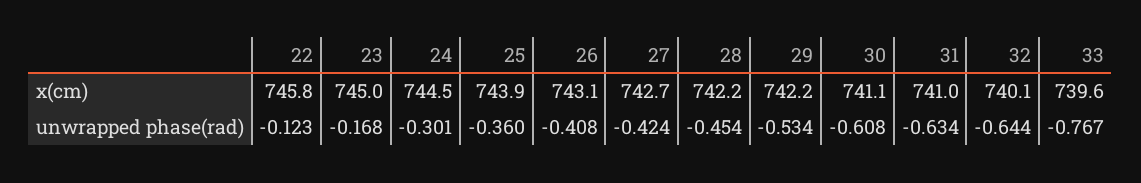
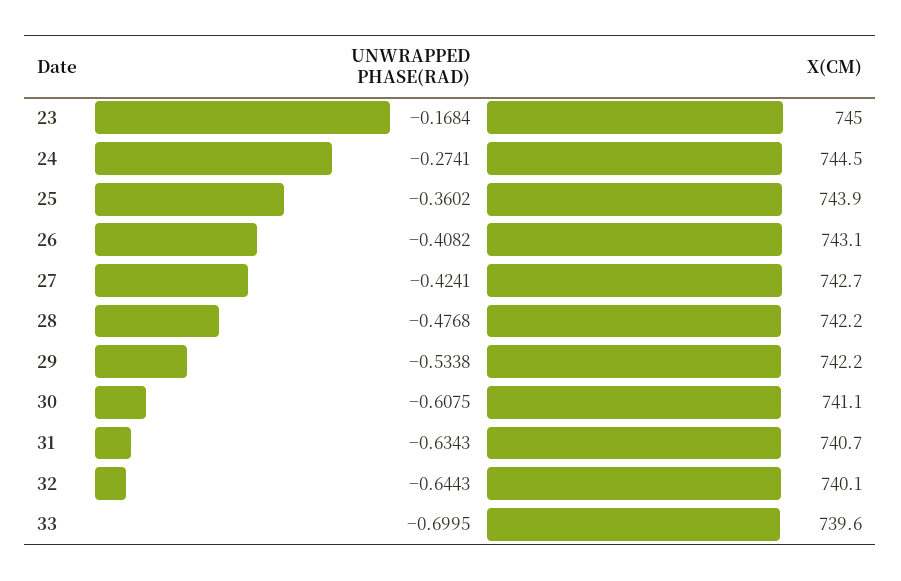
22, x(cm): 745.8 -> none
31, x(cm): 741 -> 740.7
22, unwrapped phase(rad): -0.123 -> none
24, unwrapped phase(rad): -0.301 -> -0.2741
28, unwrapped phase(rad): -0.454 -> -0.4768
33, unwrapped phase(rad): -0.767 -> -0.6995

